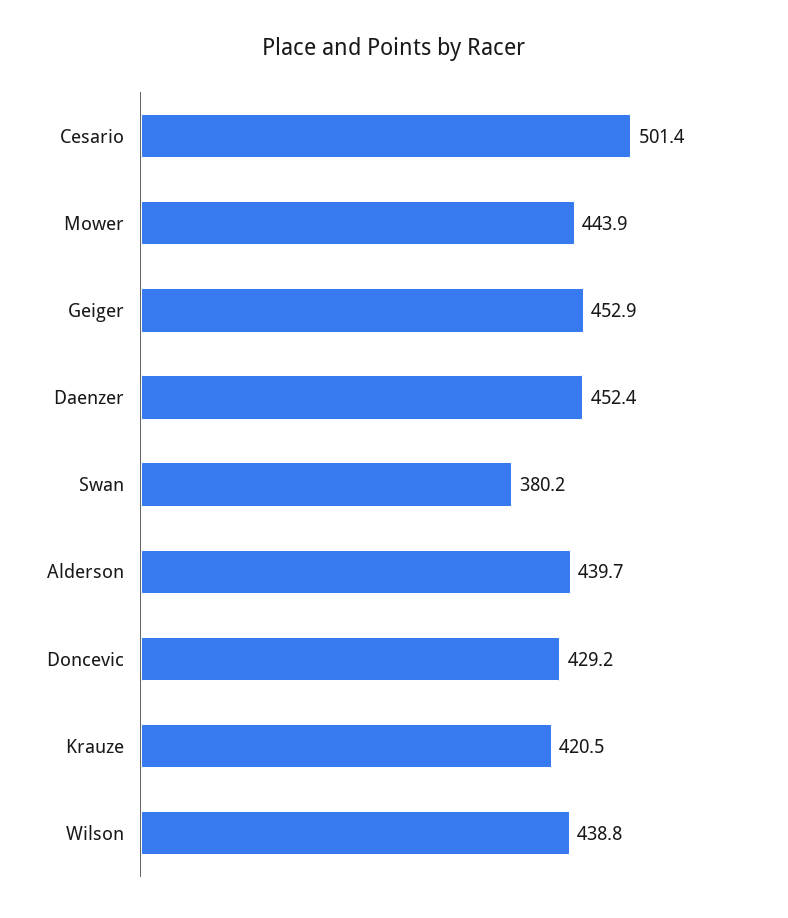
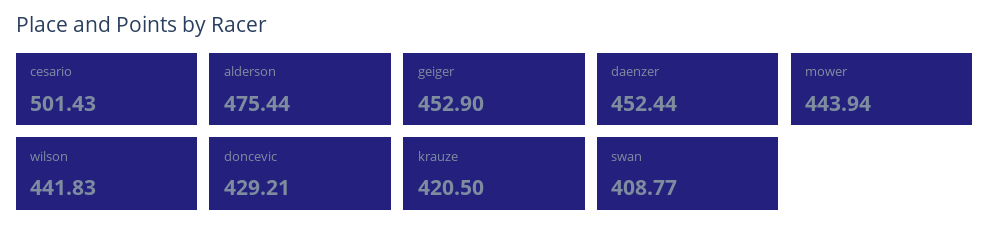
Swan: 380.2 -> 408.77
Alderson: 439.7 -> 475.44
Wilson: 438.8 -> 441.83

